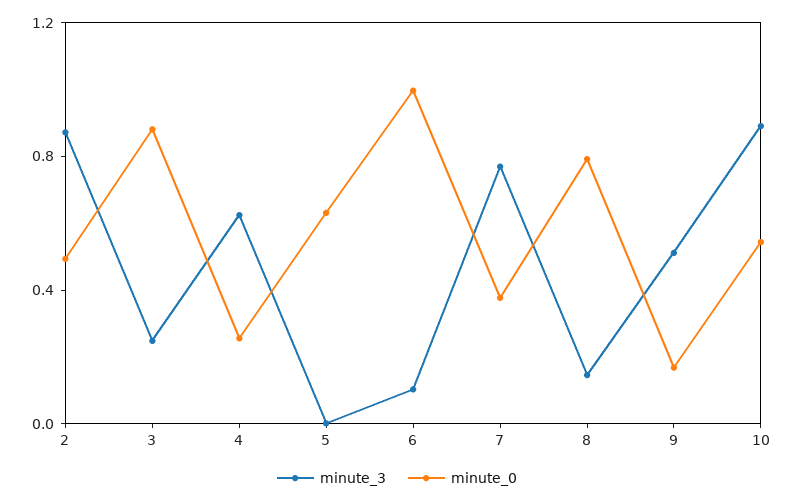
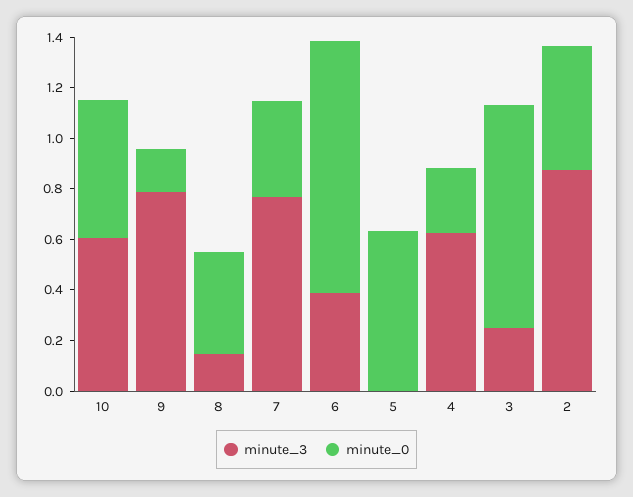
minute_3, 6: 0.1 -> 0.4
minute_0, 8: 0.8 -> 0.4
minute_3, 9: 0.5 -> 0.8
minute_3, 10: 0.9 -> 0.6

